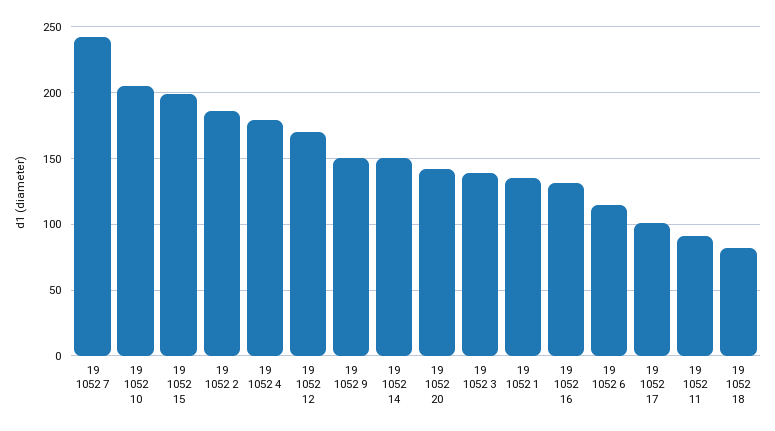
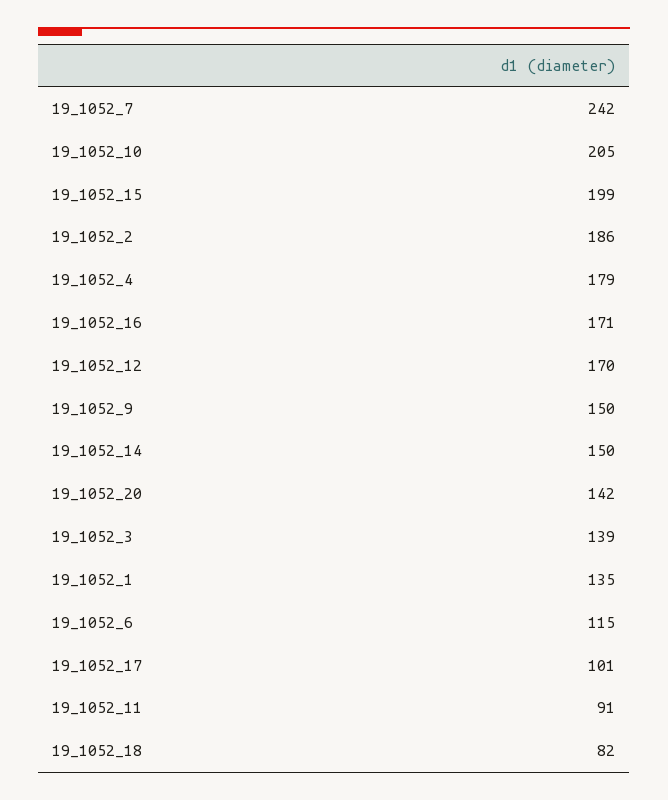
19 1052 16: 130 -> 171

